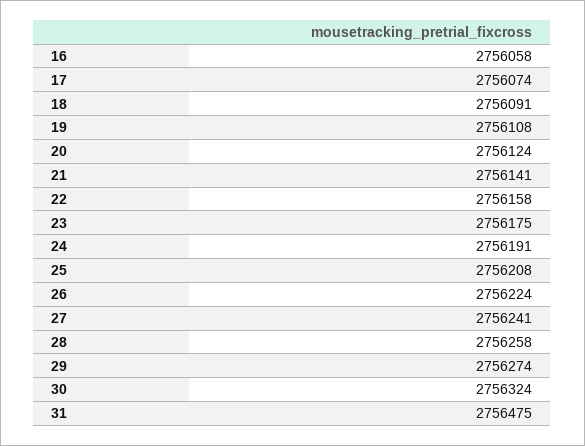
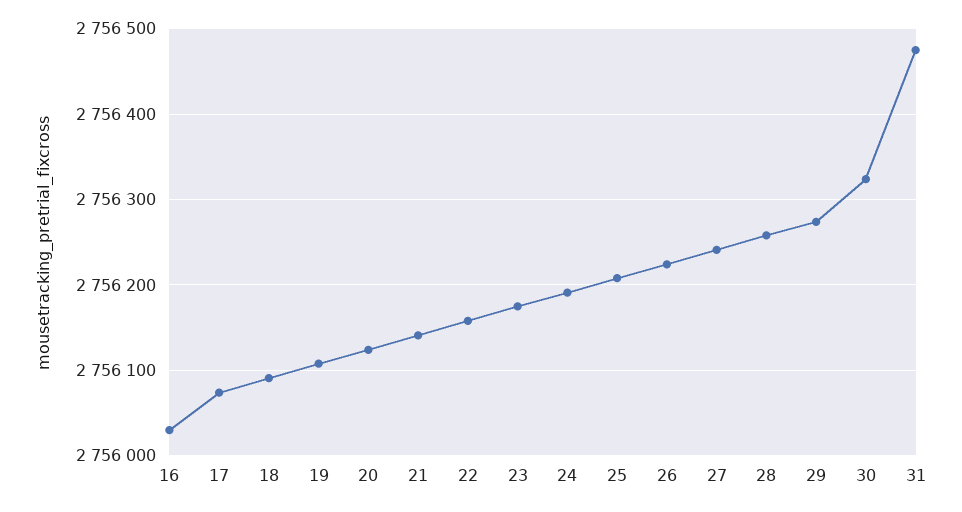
16: 2756058 -> 2756030

